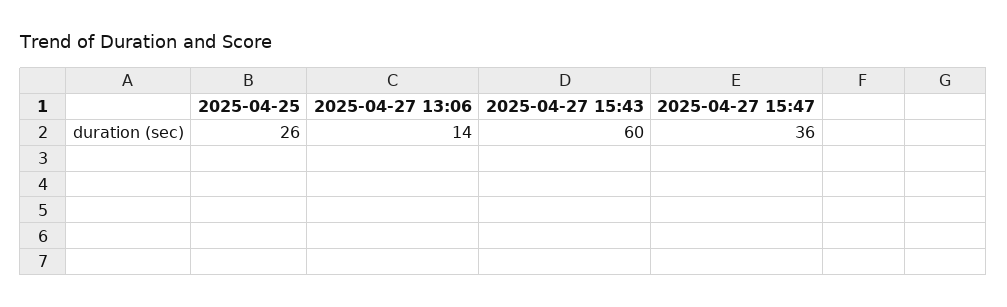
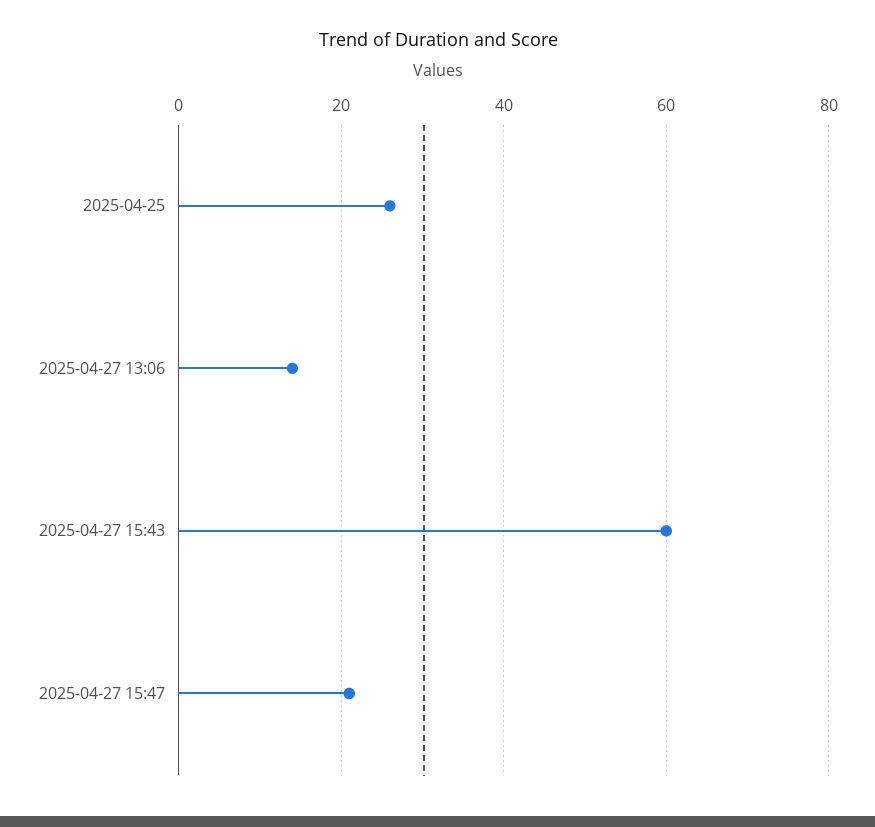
2025-04-27 15:47: 36 -> 20

